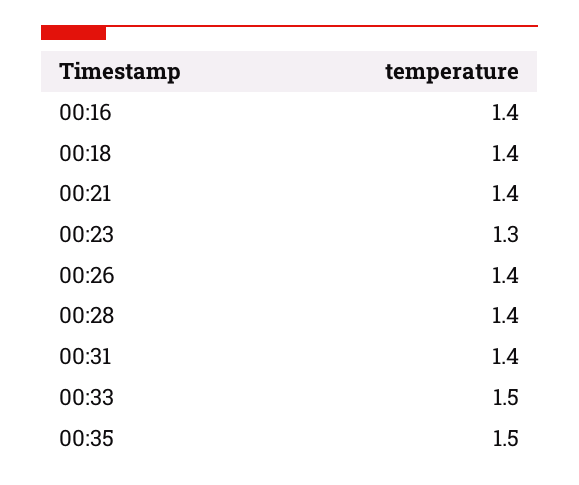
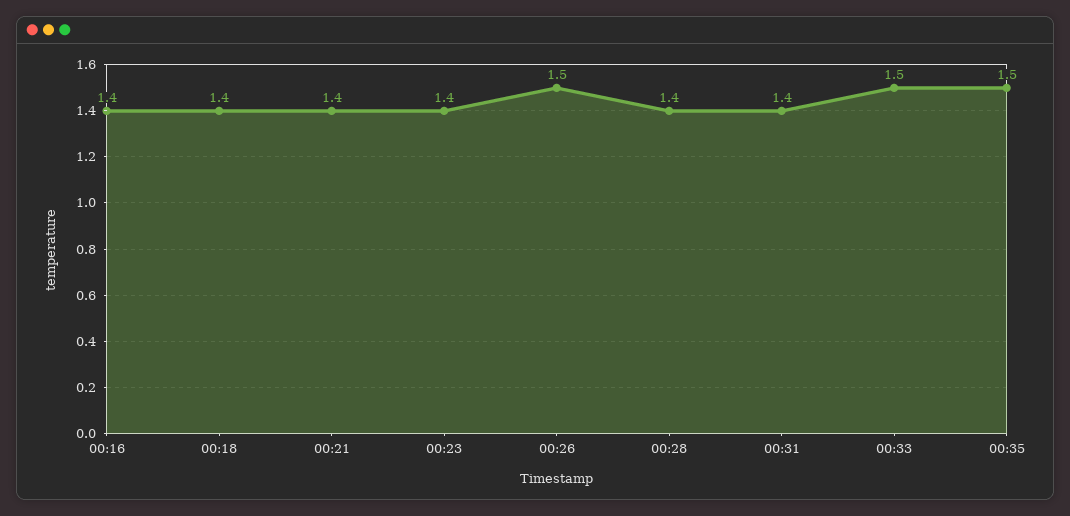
00:23: 1.3 -> 1.4
00:26: 1.4 -> 1.5

